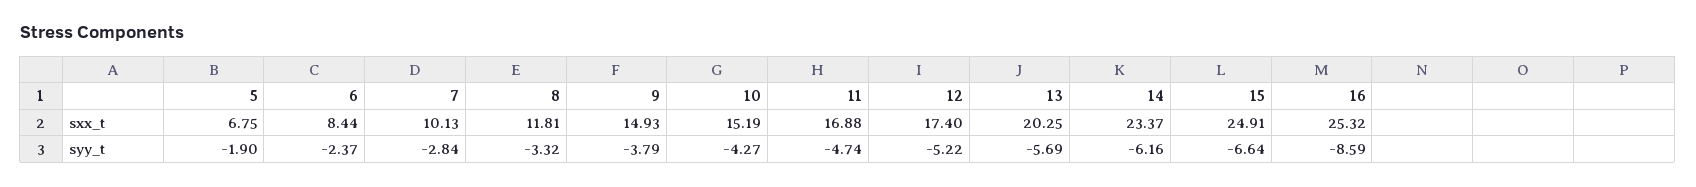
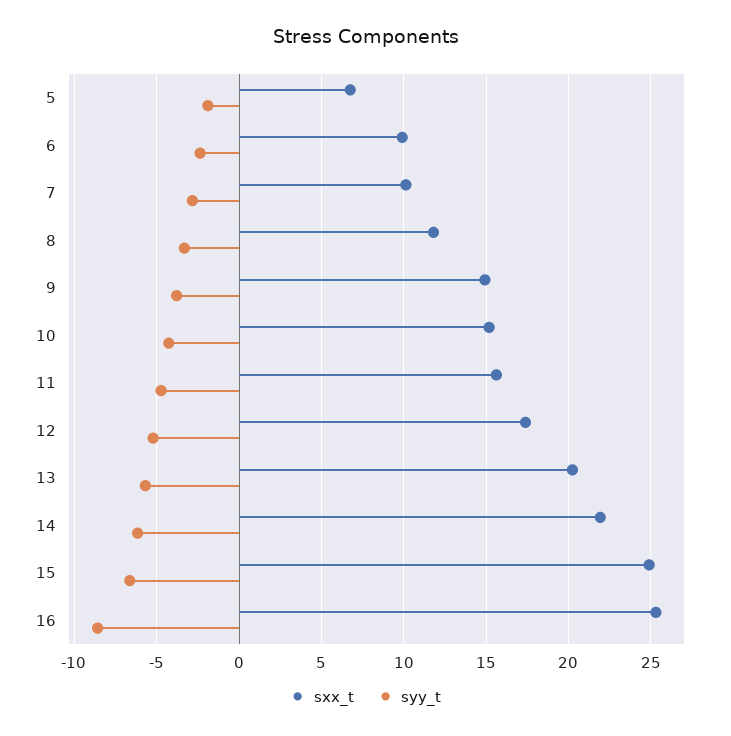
sxx_t, 6: 8.44 -> 10
sxx_t, 11: 16.88 -> 15.5
sxx_t, 14: 23.37 -> 22

